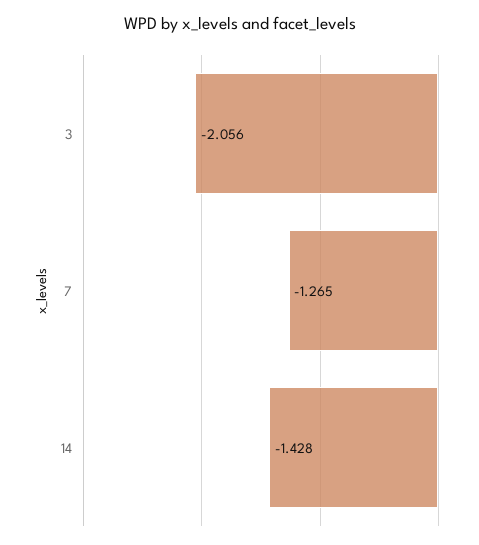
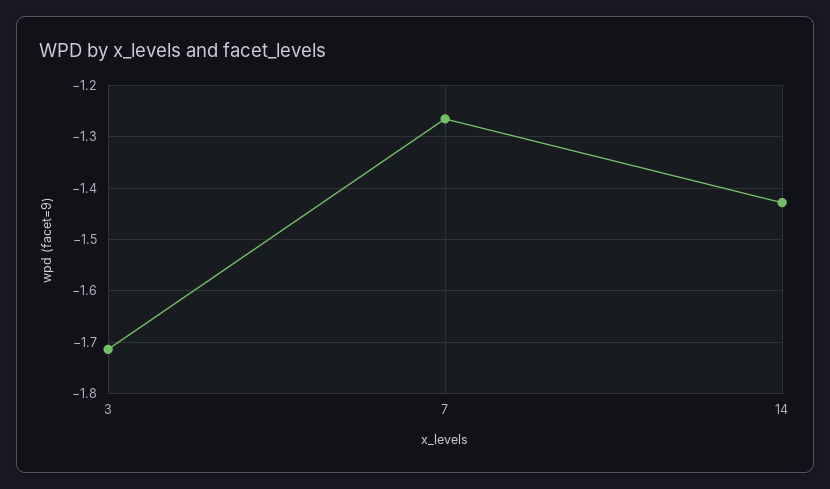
3: -2.056 -> -1.72

